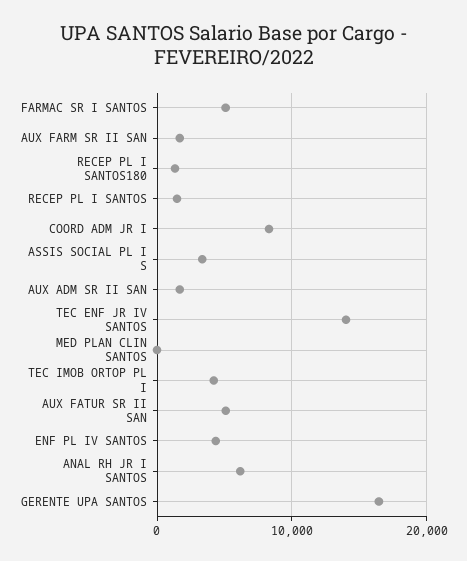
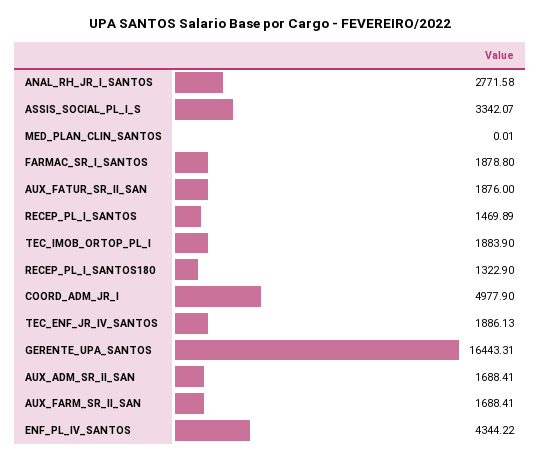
FARMAC SR I SANTOS: 5000 -> 1878.8
COORD ADM JR I: 8000 -> 4977.9
TEC ENF JR IV SANTOS: 14000 -> 1886.13
TEC IMOB ORTOP PL I: 4000 -> 1883.9
AUX FATUR SR II SAN: 5000 -> 1876
ANAL RH JR I SANTOS: 6000 -> 2771.58

